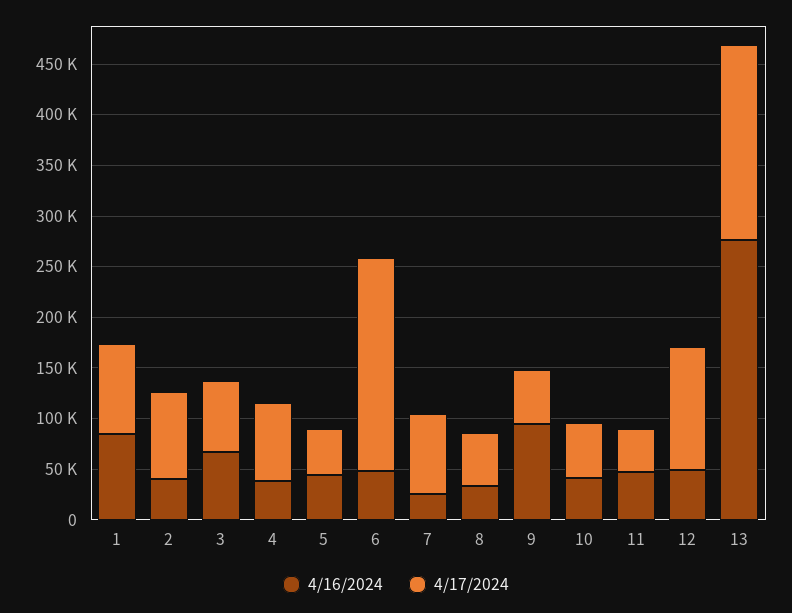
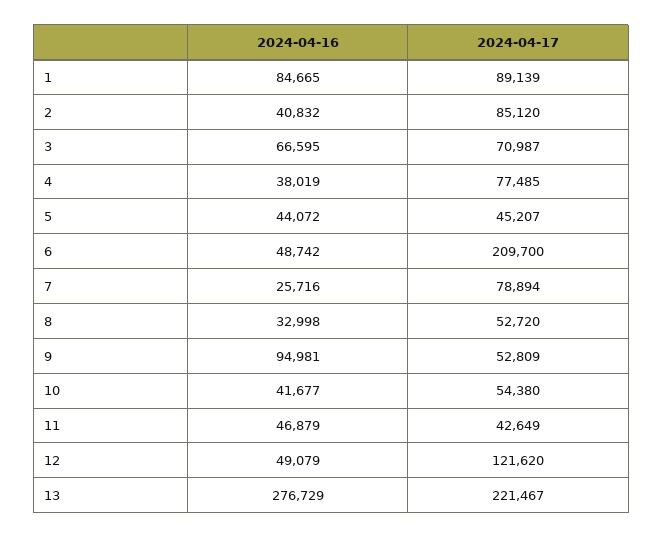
4/17/2024, 13: 190000 -> 221467

